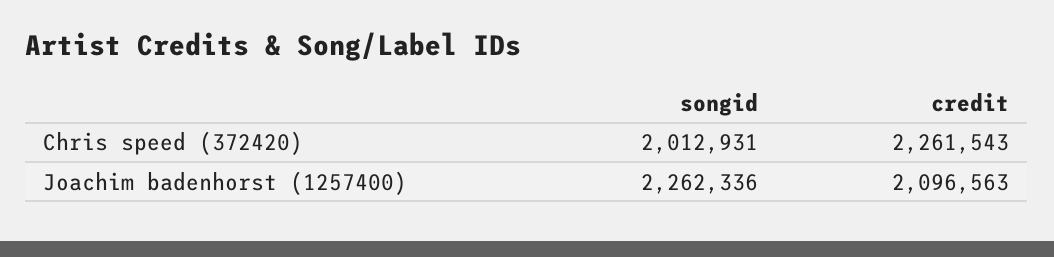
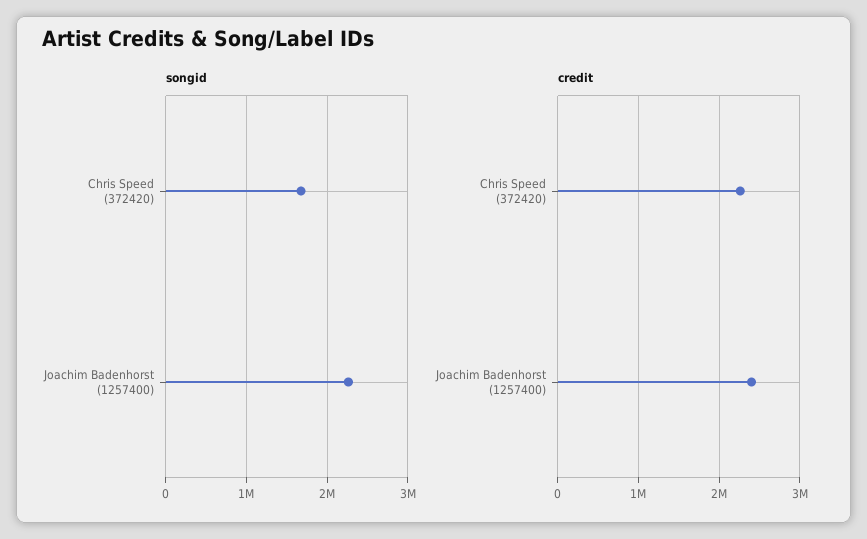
songid, Chris speed (372420): 2012931 -> 1700000
credit, Joachim badenhorst (1257400): 2096563 -> 2400000

